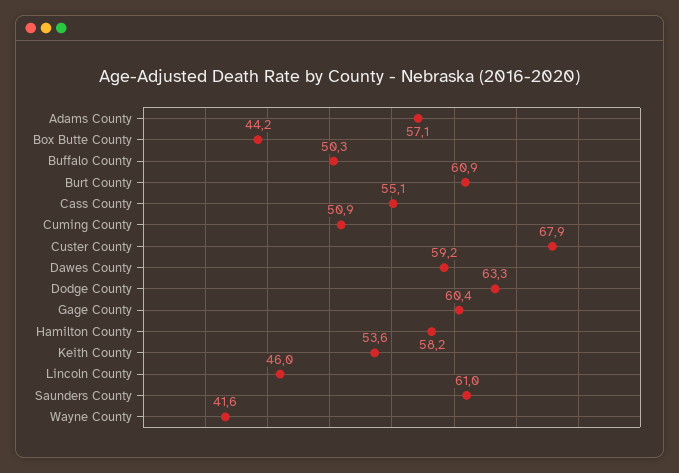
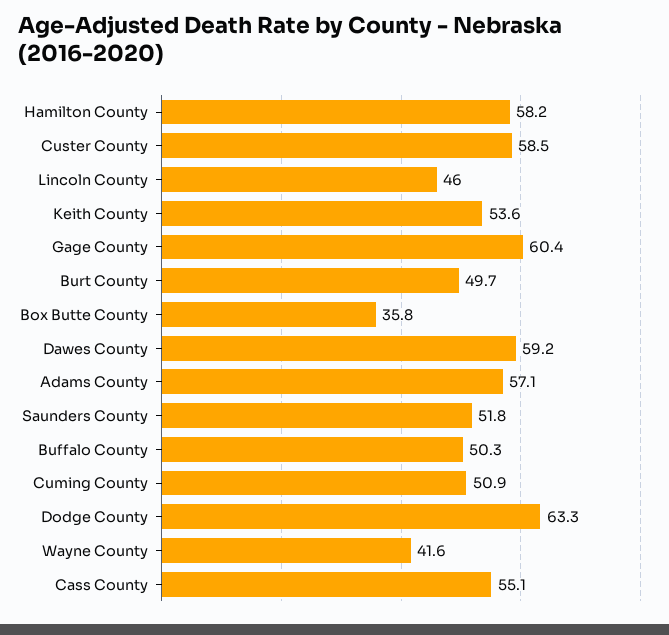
Box Butte County: 44.2 -> 35.8
Burt County: 60.9 -> 49.7
Custer County: 67.9 -> 58.5
Saunders County: 61 -> 51.8

